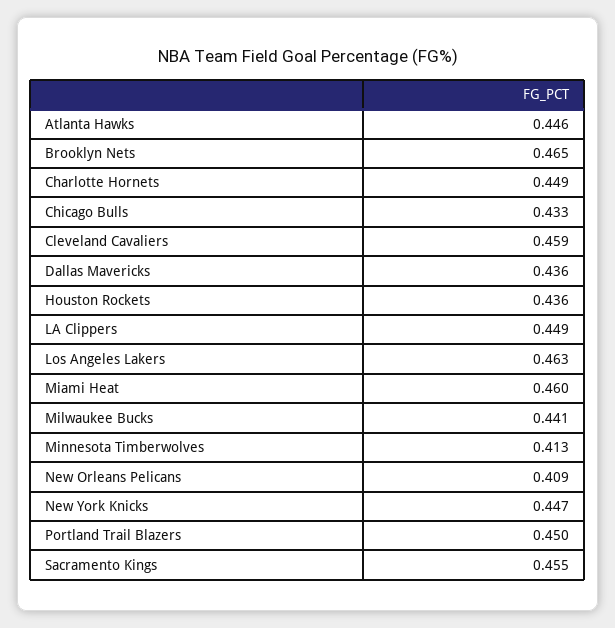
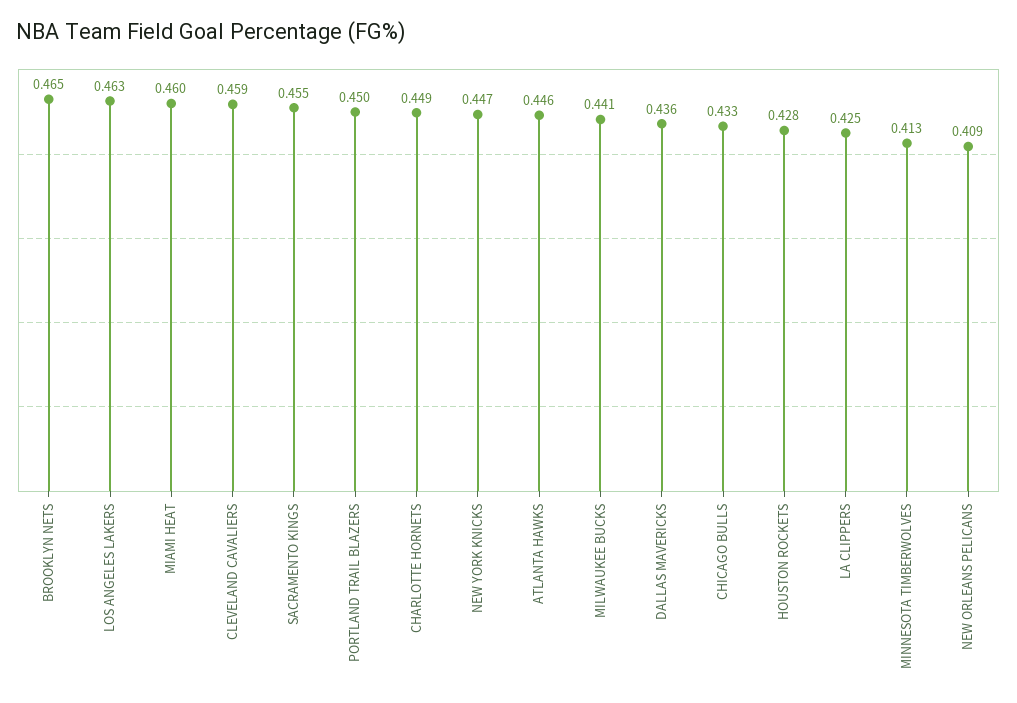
Houston Rockets: 0.436 -> 0.428
LA Clippers: 0.449 -> 0.425

